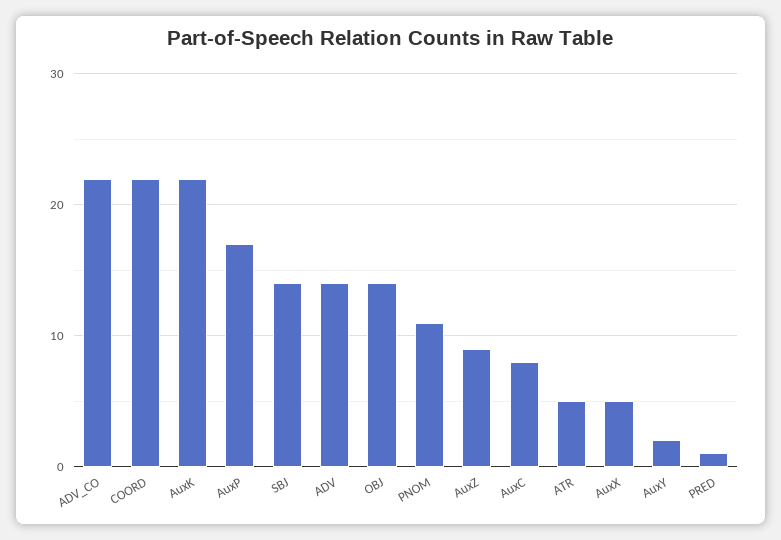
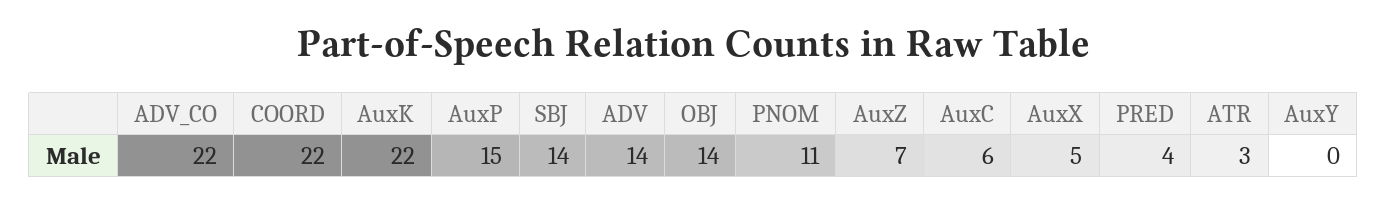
AuxP: 17 -> 15
AuxZ: 9 -> 7
AuxC: 8 -> 6
ATR: 5 -> 3
AuxY: 2 -> 0
PRED: 1 -> 4

